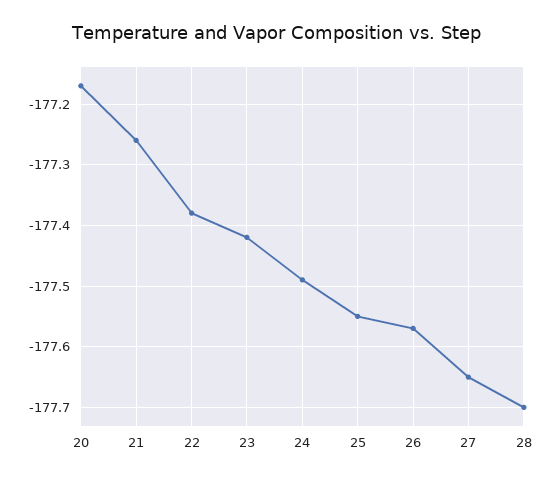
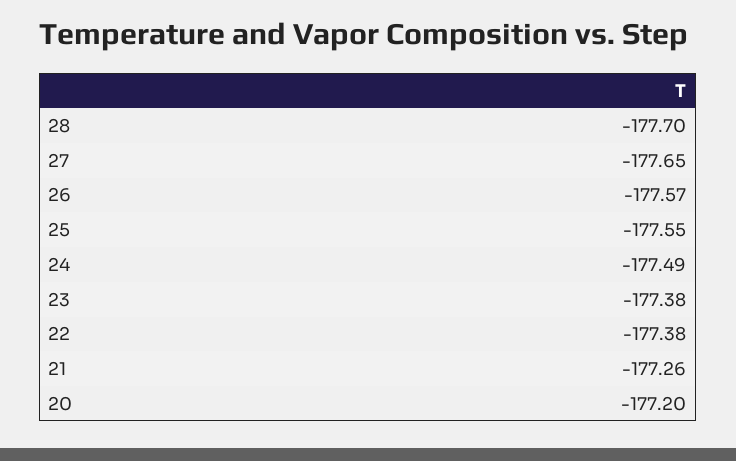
20: -177.17 -> -177.2
23: -177.42 -> -177.38

